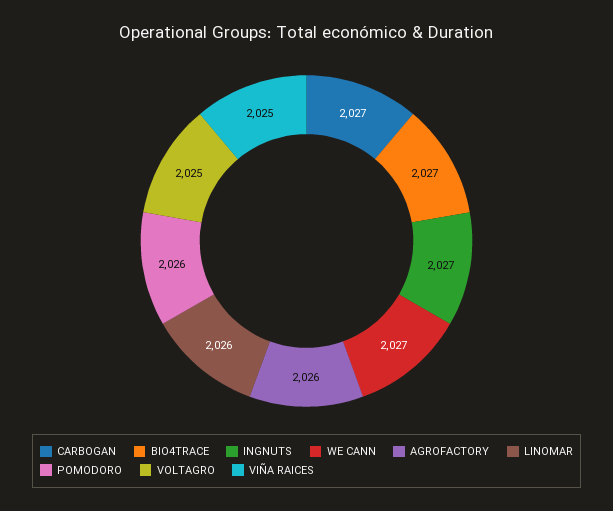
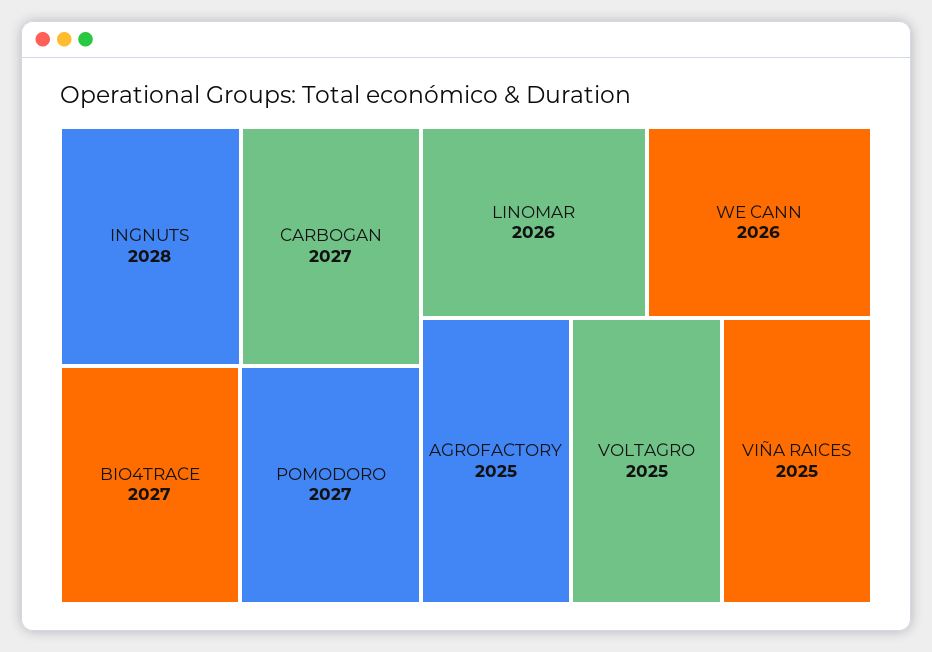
INGNUTS: 2027 -> 2028
WE CANN: 2027 -> 2026
AGROFACTORY: 2026 -> 2025
POMODORO: 2026 -> 2027

